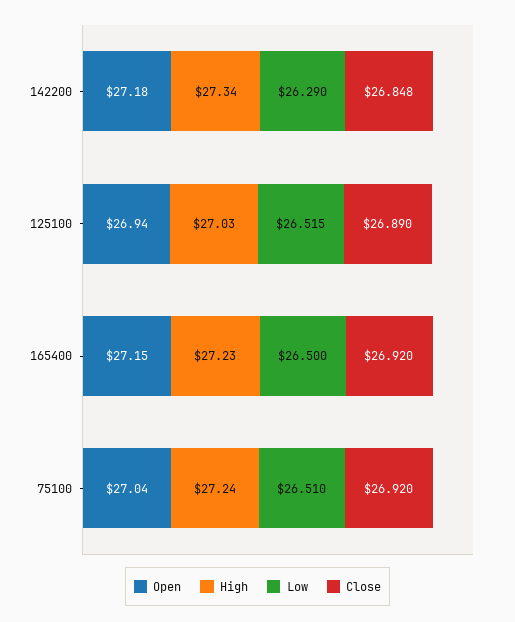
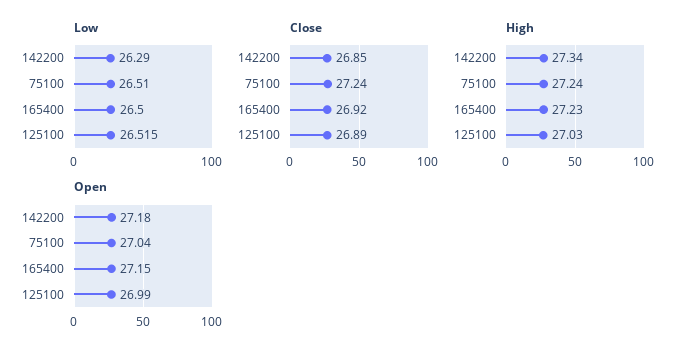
Open, 125100: 26.94 -> 26.99
Close, 75100: 26.92 -> 27.24

